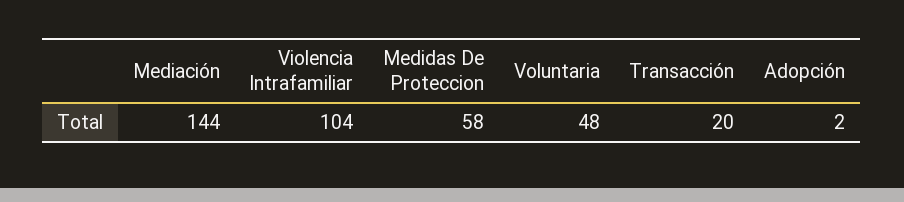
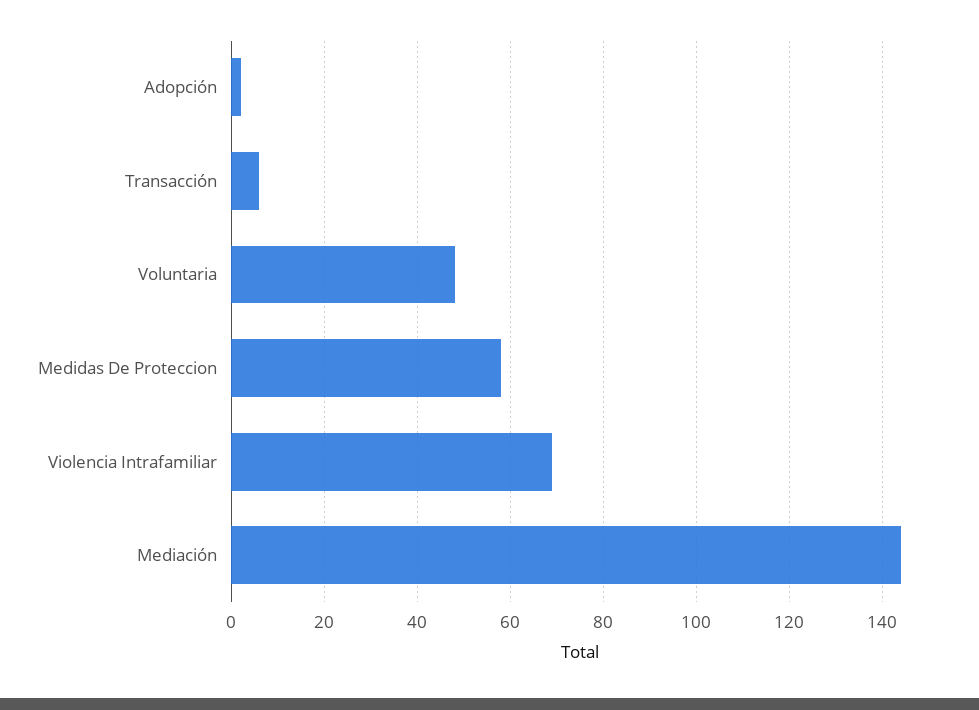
Violencia Intrafamiliar: 104 -> 70
Transacción: 20 -> 5

